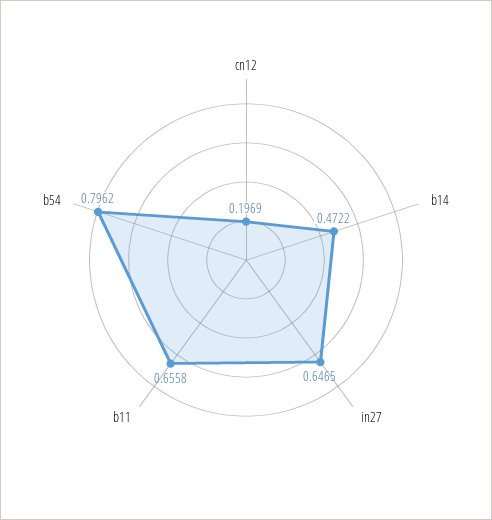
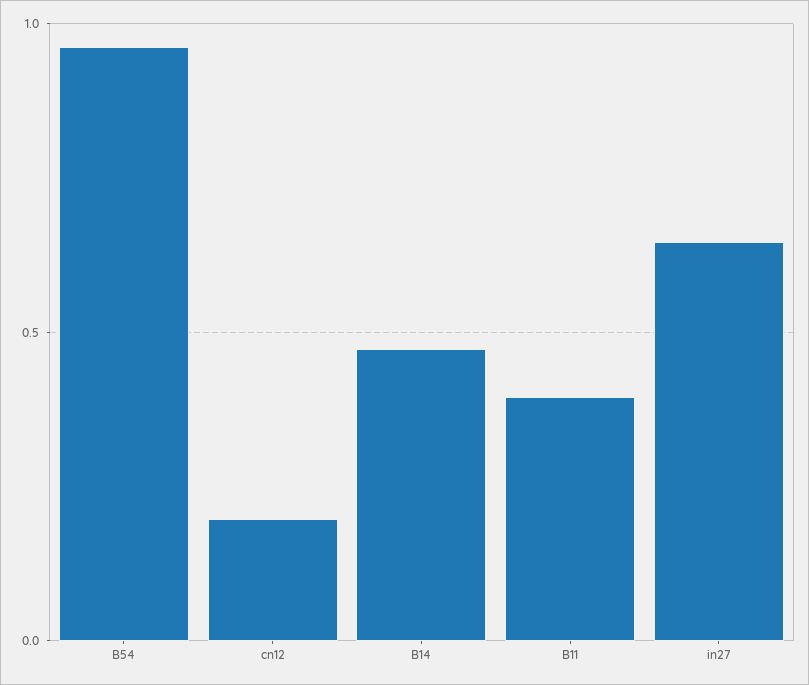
b11: 0.6558 -> 0.4
b54: 0.7962 -> 0.95

